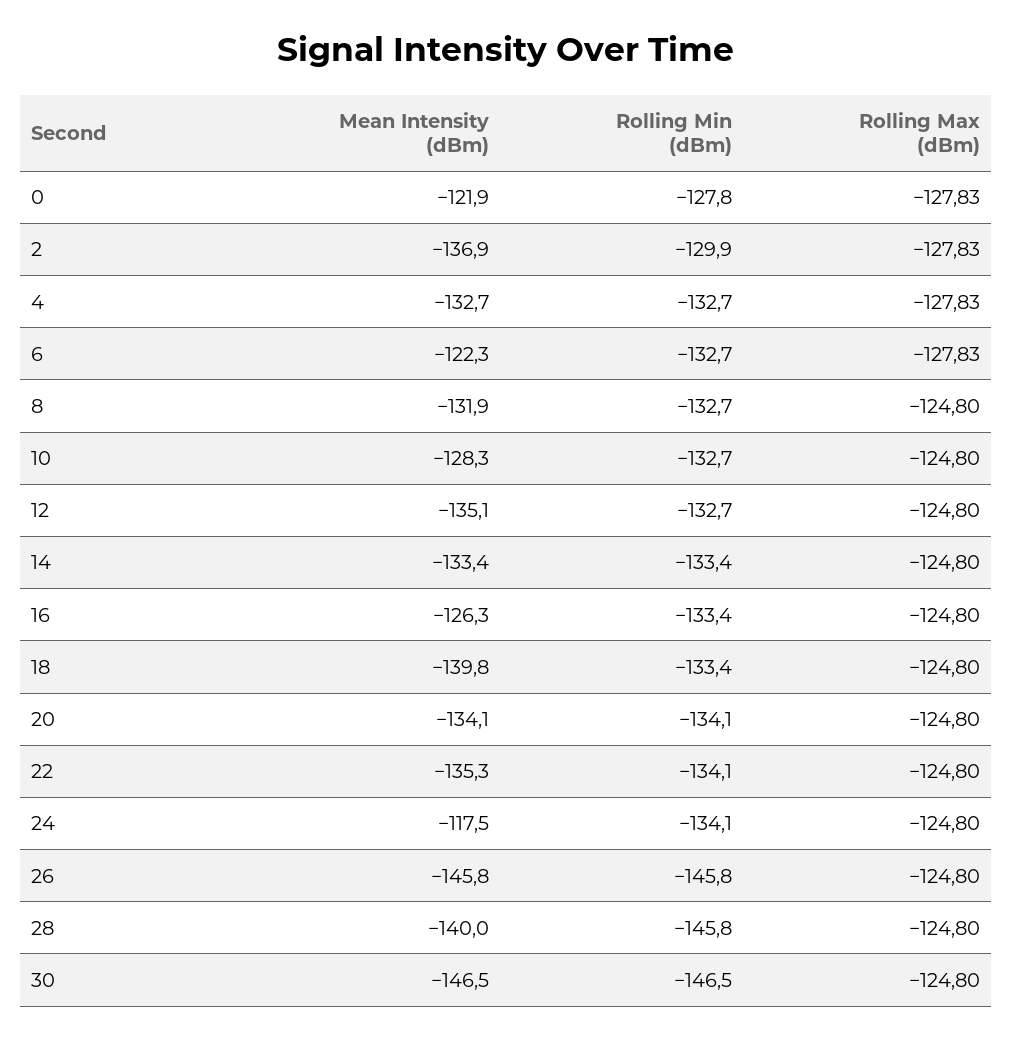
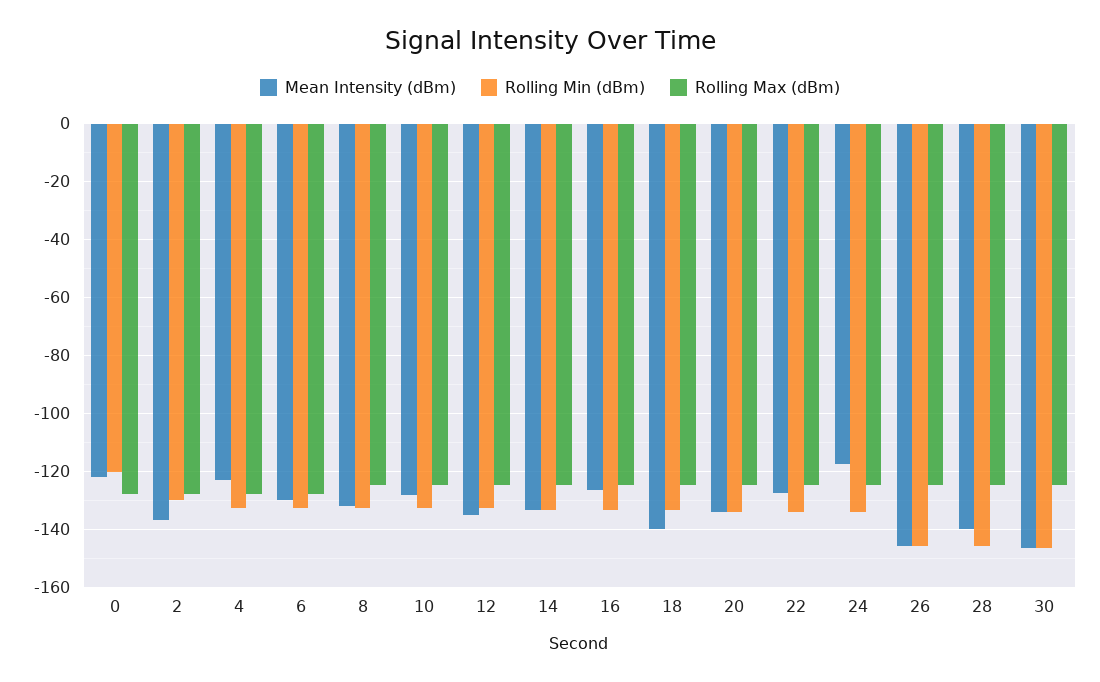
Rolling Min (dBm), 0: -127.8 -> -120
Mean Intensity (dBm), 4: -132.7 -> -122.5
Mean Intensity (dBm), 6: -122.3 -> -130
Mean Intensity (dBm), 22: -135.3 -> -127.5

